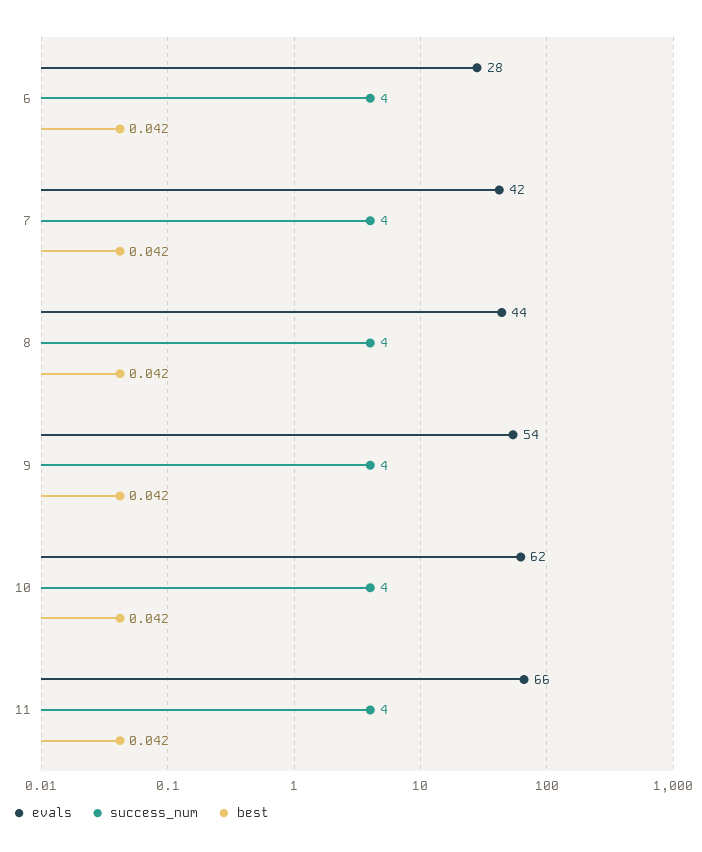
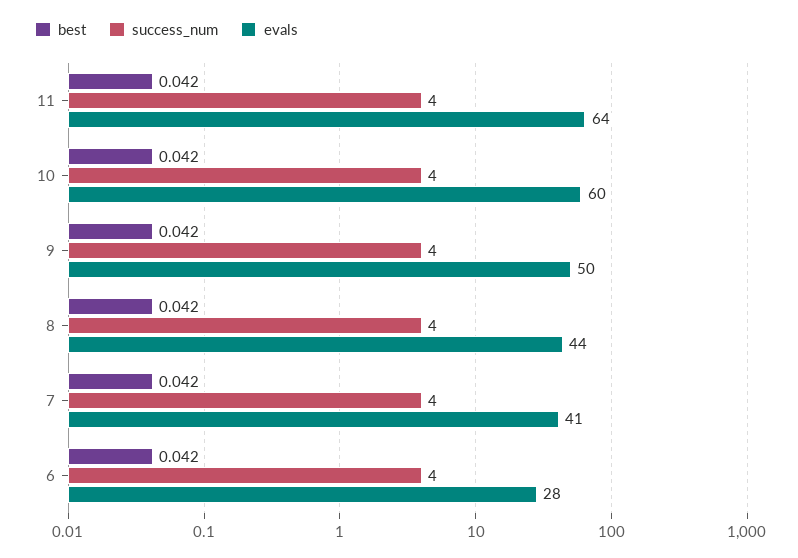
evals, 7: 42 -> 41
evals, 9: 54 -> 50
evals, 10: 62 -> 60
evals, 11: 66 -> 64

